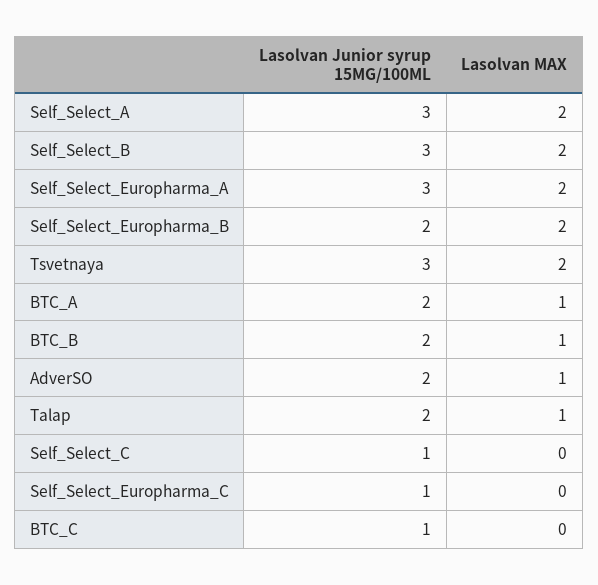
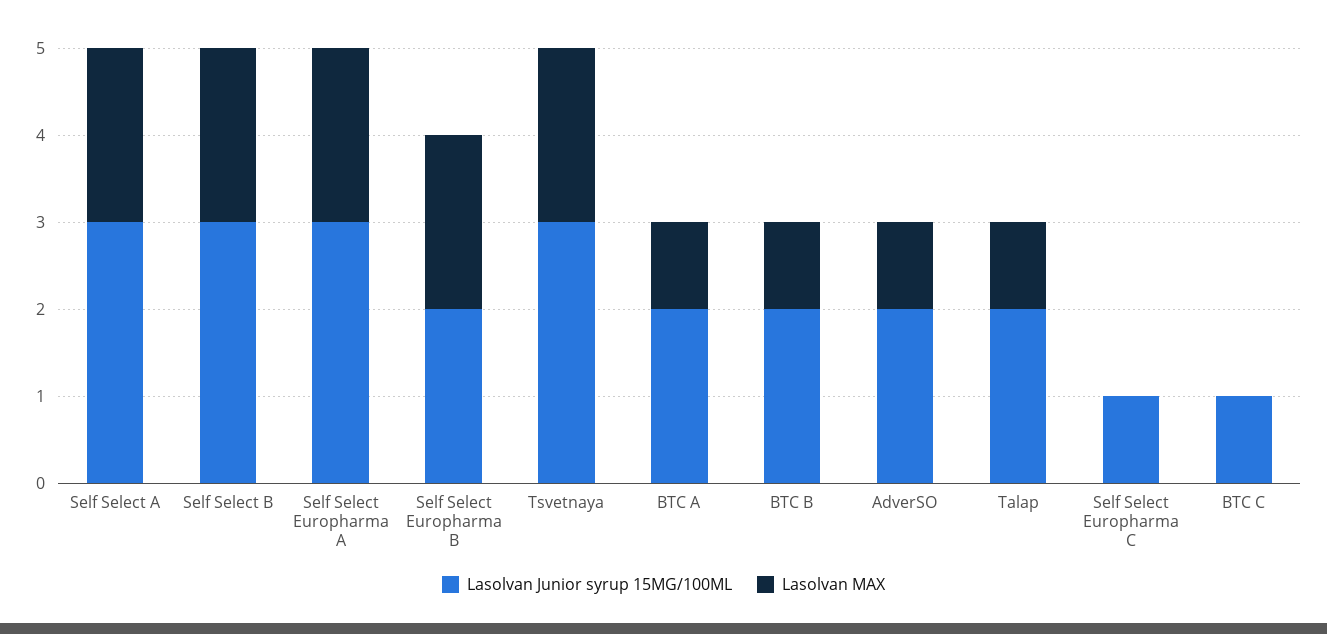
Lasolvan Junior syrup 15MG/100ML, Self_Select_C: 1 -> none
Lasolvan MAX, Self_Select_C: 0 -> none

